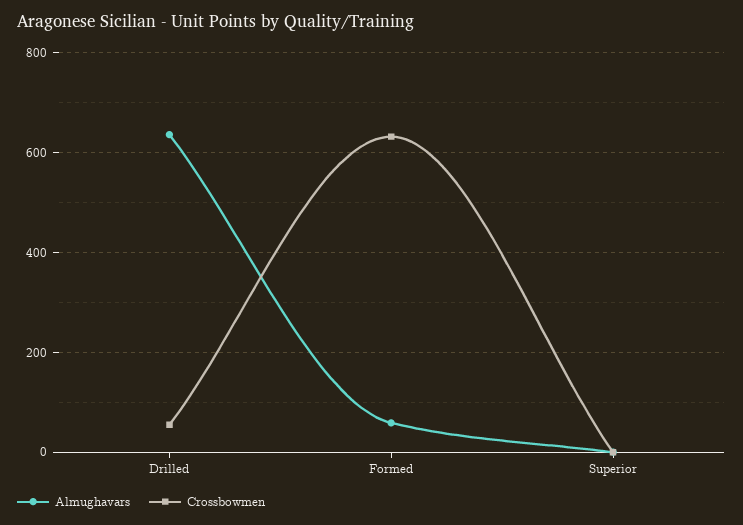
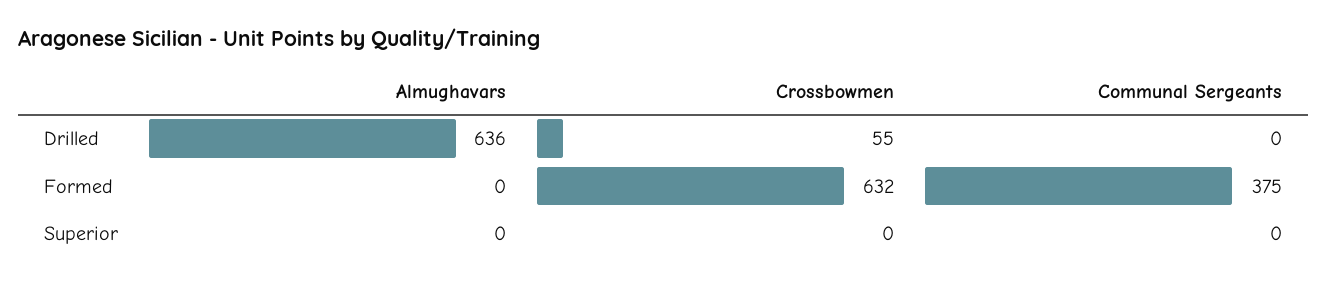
Almughavars, Formed: 60 -> 0
Communal Sergeants, Drilled: none -> 0
Communal Sergeants, Formed: none -> 375
Communal Sergeants, Superior: none -> 0

